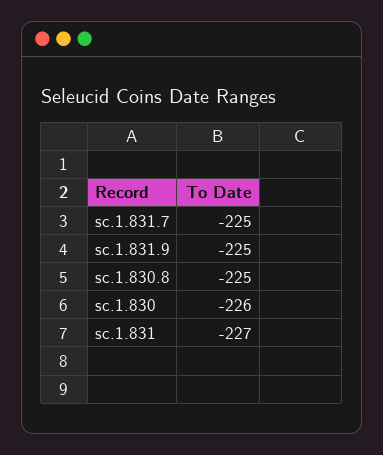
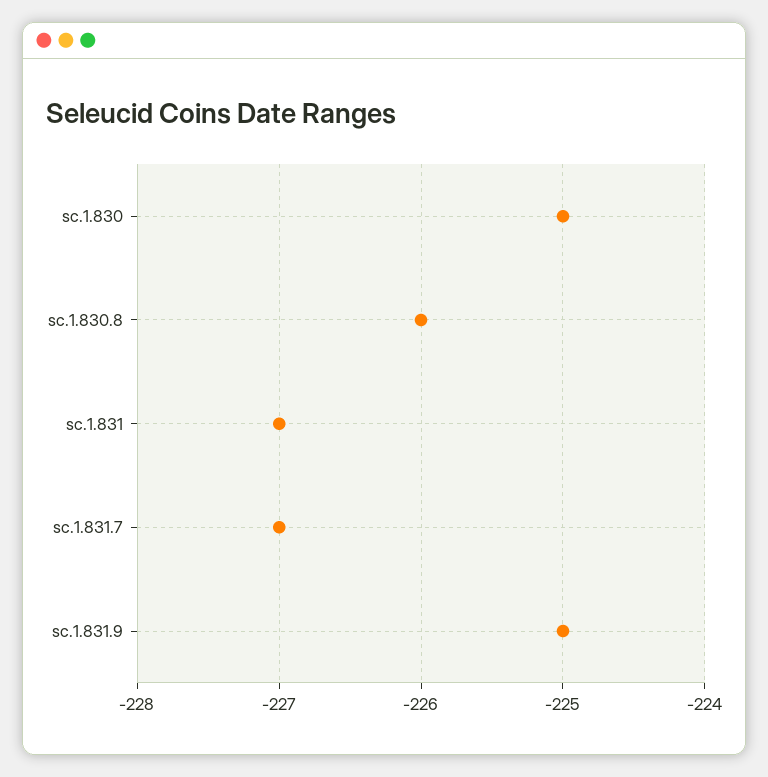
sc.1.831.7: -225 -> -227
sc.1.830.8: -225 -> -226
sc.1.830: -226 -> -225

